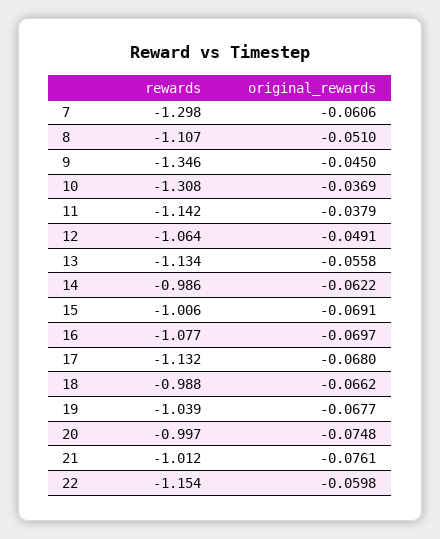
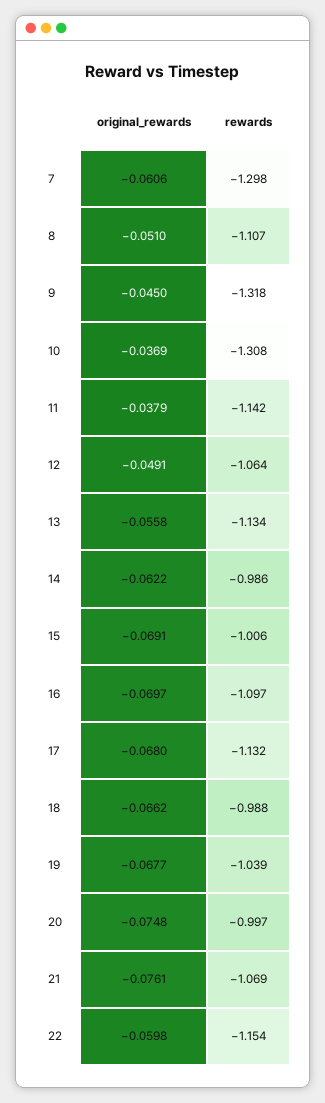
rewards, 9: -1.346 -> -1.318
rewards, 16: -1.077 -> -1.097
rewards, 21: -1.012 -> -1.069

